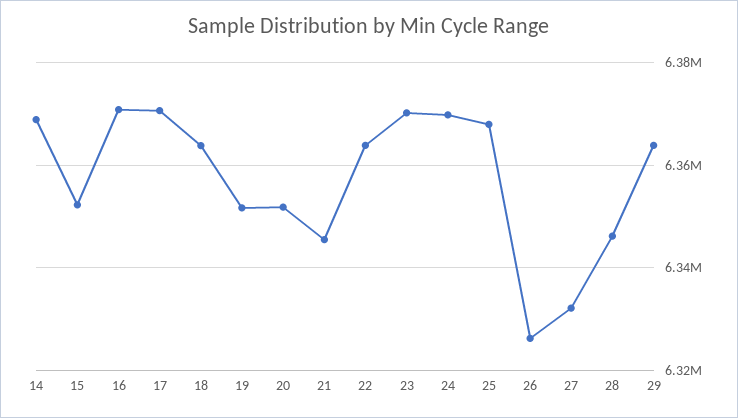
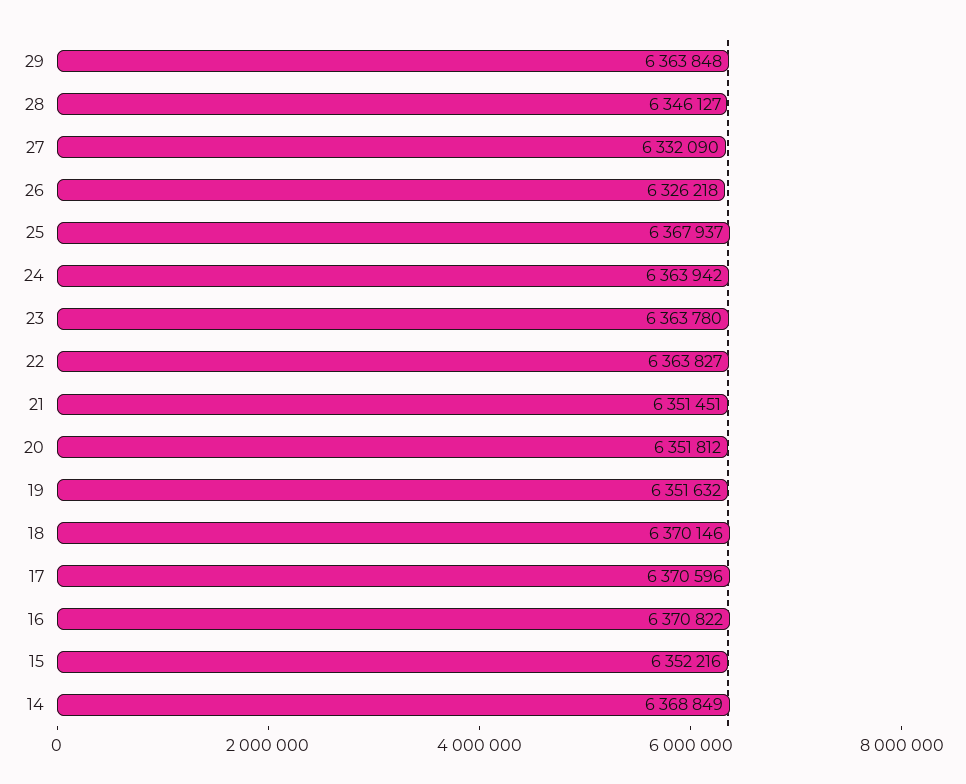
18: 6364000 -> 6370146
21: 6346000 -> 6351451
23: 6370000 -> 6363780
24: 6370000 -> 6363942

